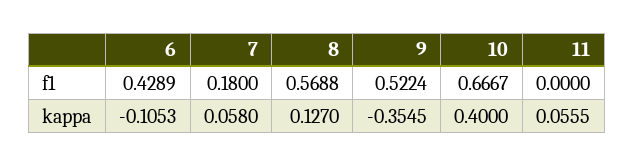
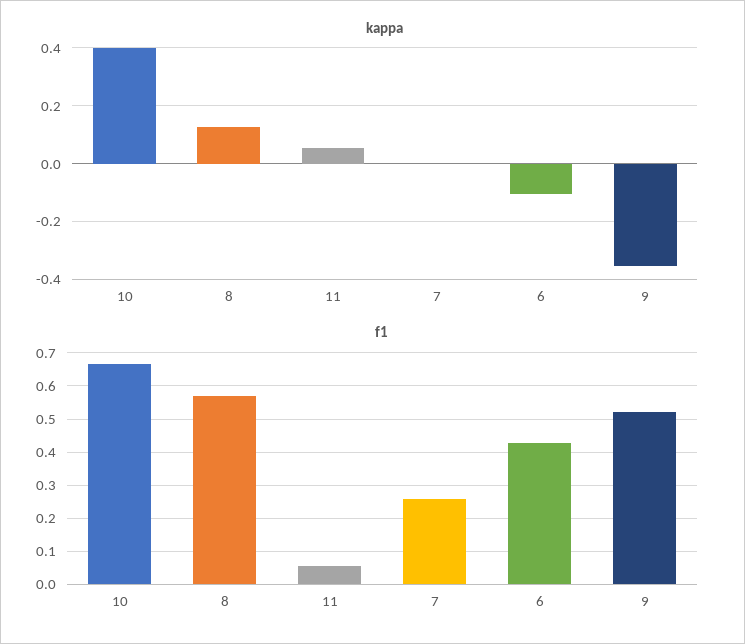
f1, 7: 0.18 -> 0.26
f1, 11: 0 -> 0.06
kappa, 7: 0.058 -> 0

